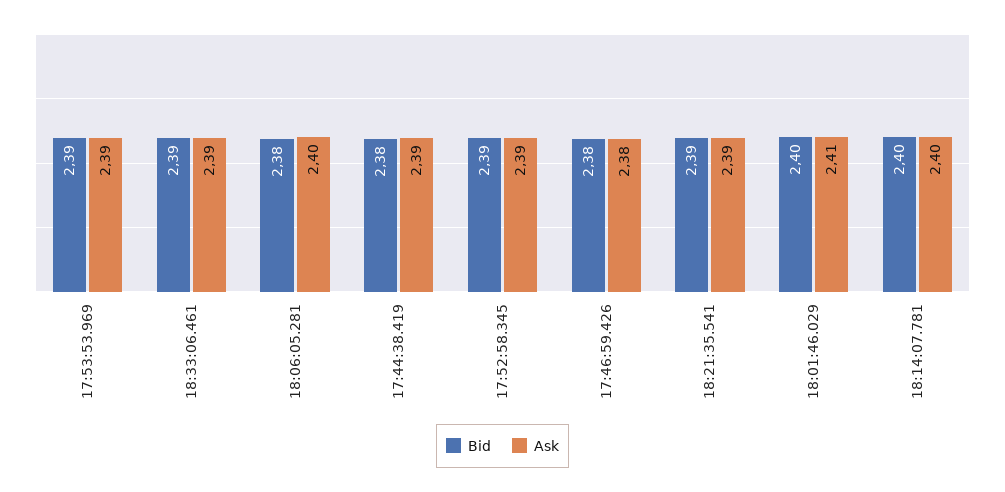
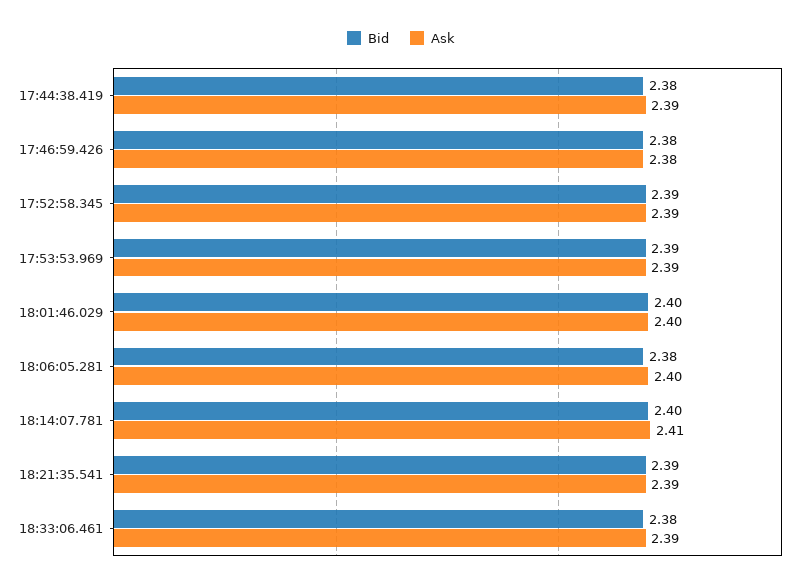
Bid, 18:33:06.461: 2.39 -> 2.38
Ask, 18:01:46.029: 2.41 -> 2.4
Ask, 18:14:07.781: 2.4 -> 2.41

